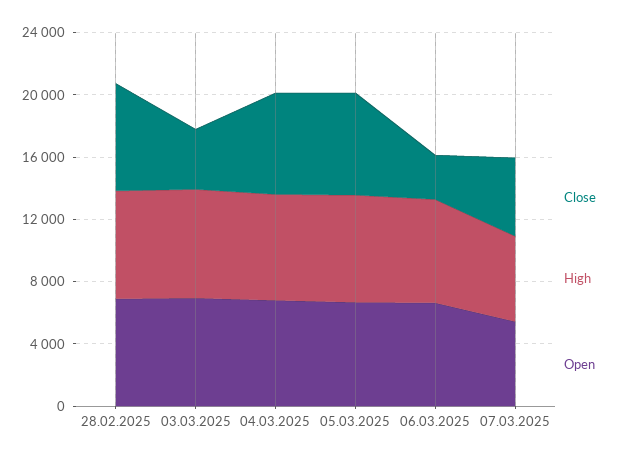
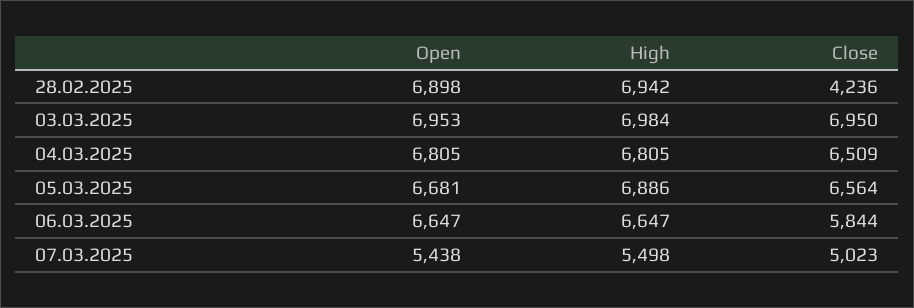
Close, 28.02.2025: 7000 -> 4236
Close, 03.03.2025: 4000 -> 6950
Close, 06.03.2025: 3000 -> 5844

